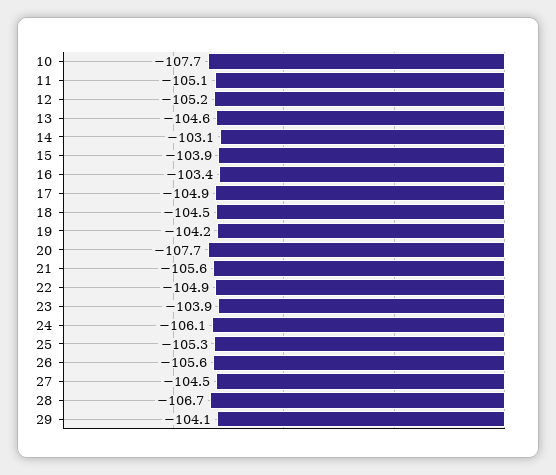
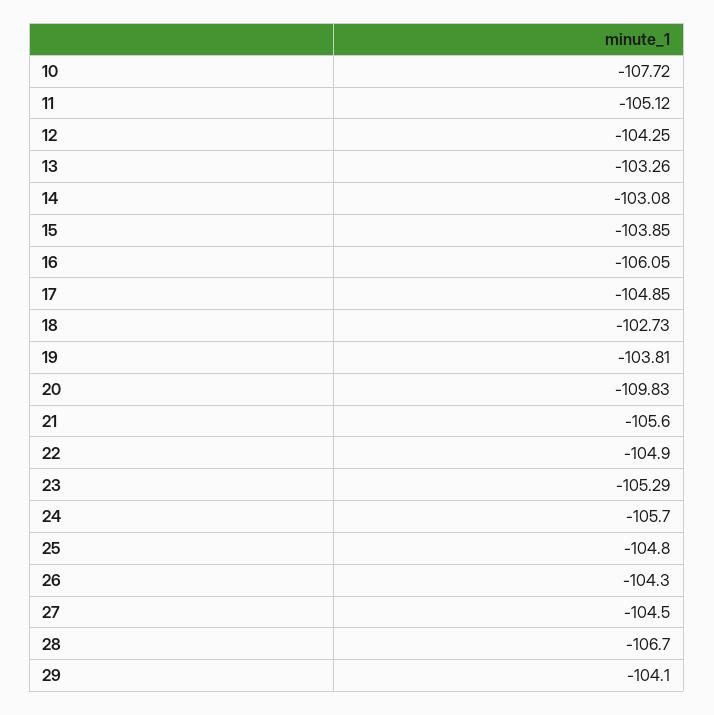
12: -105.2 -> -104.25
13: -104.6 -> -103.26
16: -103.4 -> -106.05
18: -104.5 -> -102.73
19: -104.2 -> -103.81
20: -107.7 -> -109.83
23: -103.9 -> -105.29
24: -106.1 -> -105.7
25: -105.3 -> -104.8
26: -105.6 -> -104.3

